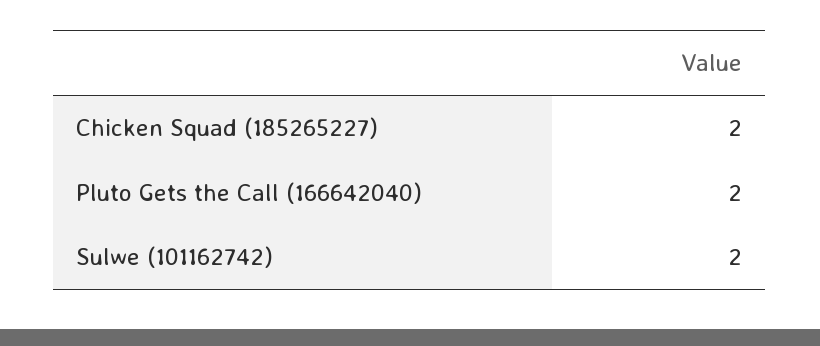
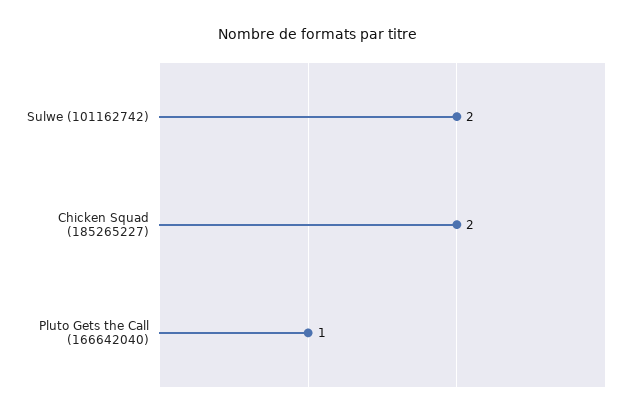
Pluto Gets the Call (166642040): 2 -> 1

